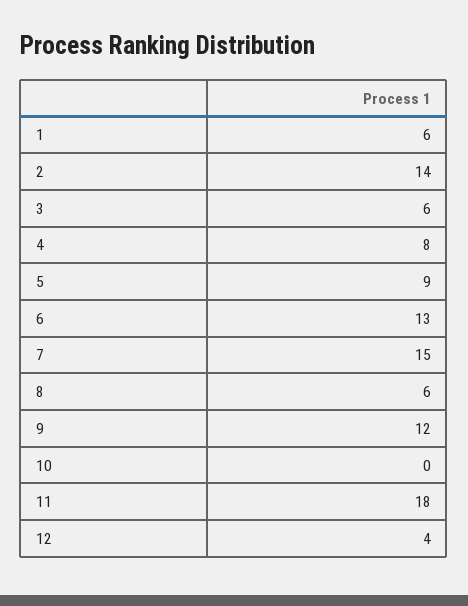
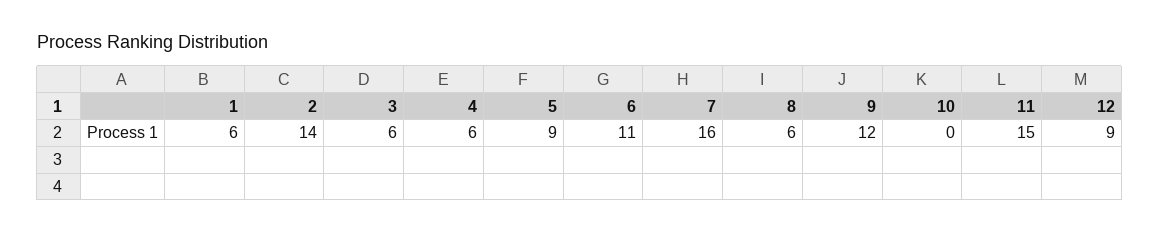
4: 8 -> 6
6: 13 -> 11
7: 15 -> 16
11: 18 -> 15
12: 4 -> 9

